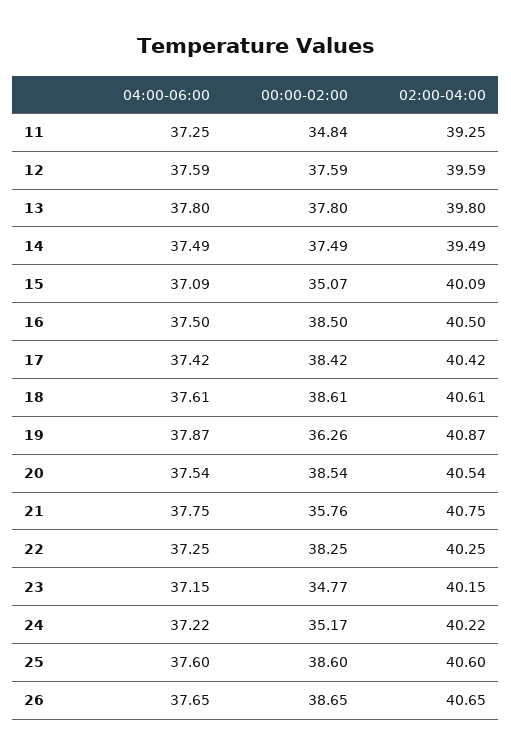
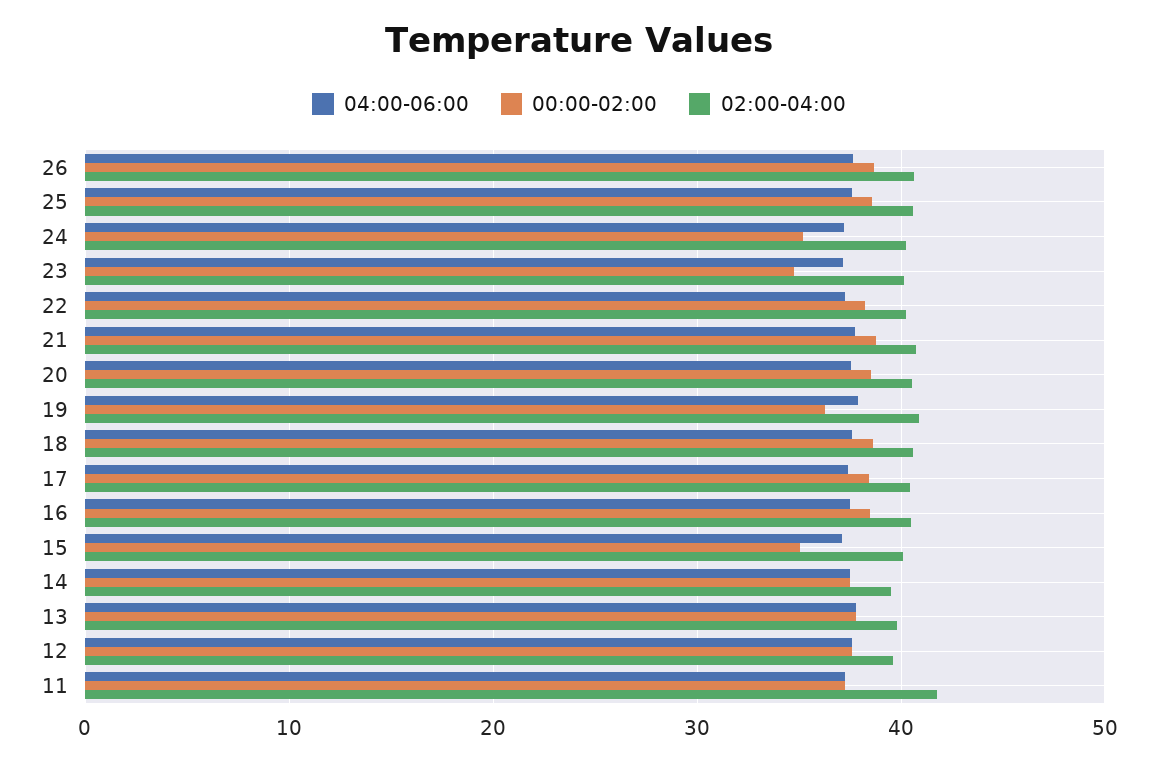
00:00-02:00, 11: 34.84 -> 37
02:00-04:00, 11: 39.25 -> 42
00:00-02:00, 21: 35.76 -> 39

